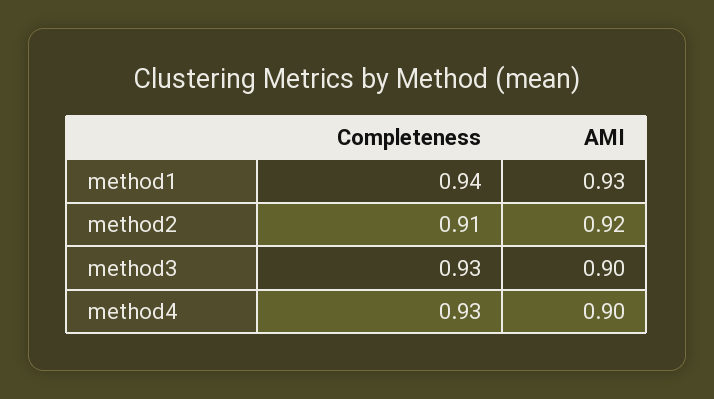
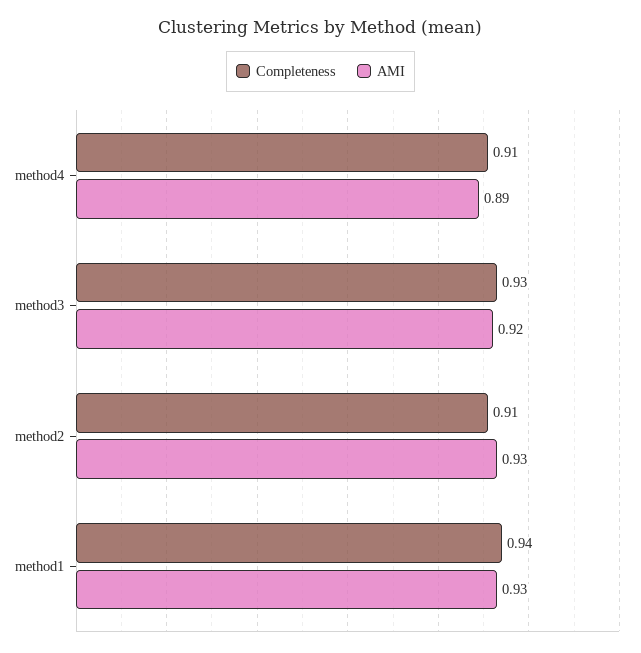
AMI, method2: 0.92 -> 0.93
AMI, method3: 0.9 -> 0.92
Completeness, method4: 0.93 -> 0.91
AMI, method4: 0.9 -> 0.89

